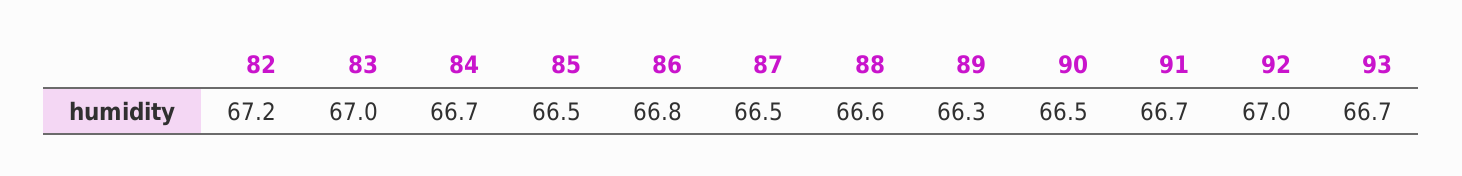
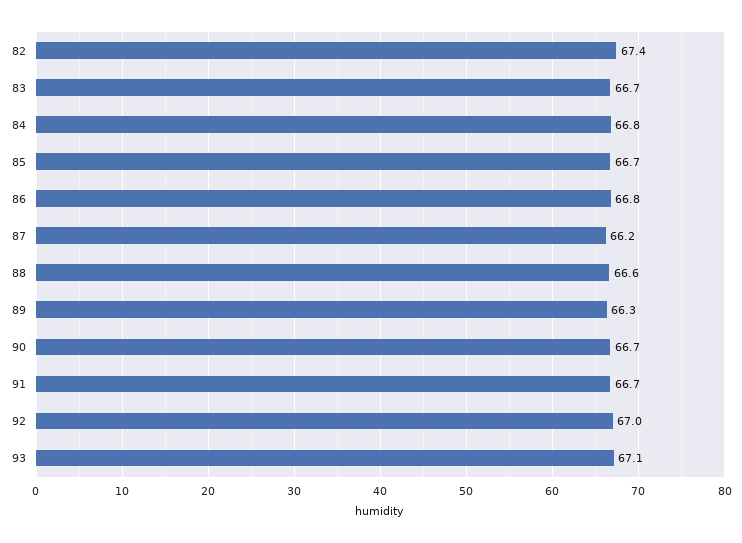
82: 67.2 -> 67.4
83: 67 -> 66.7
84: 66.7 -> 66.8
85: 66.5 -> 66.7
87: 66.5 -> 66.2
90: 66.5 -> 66.7
93: 66.7 -> 67.1

